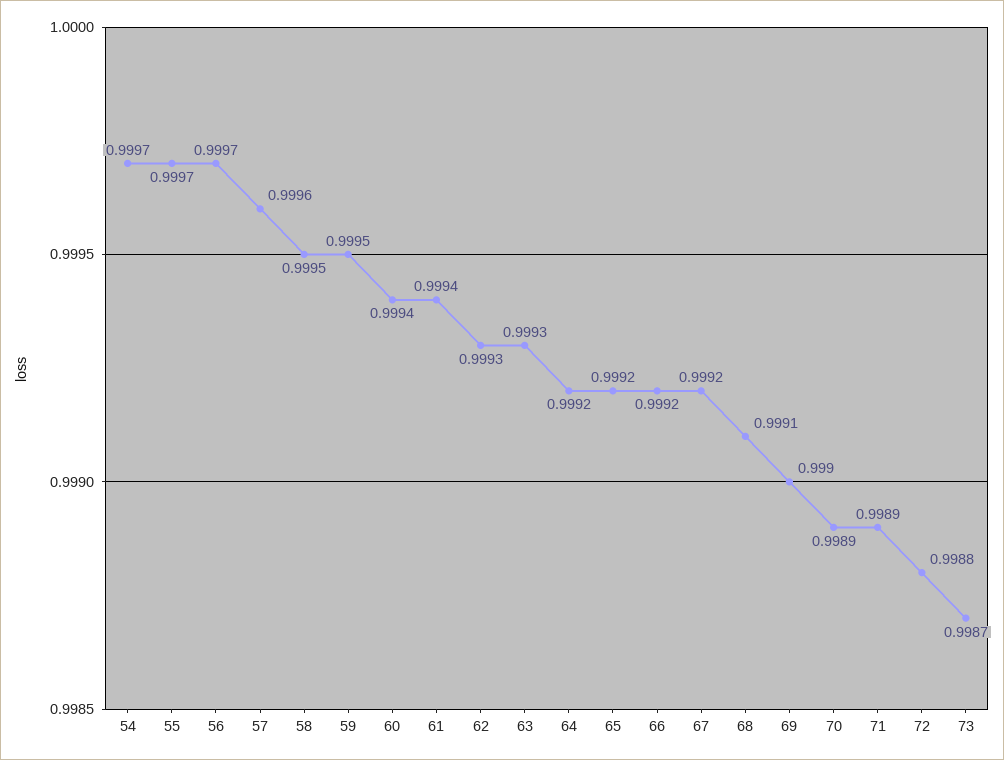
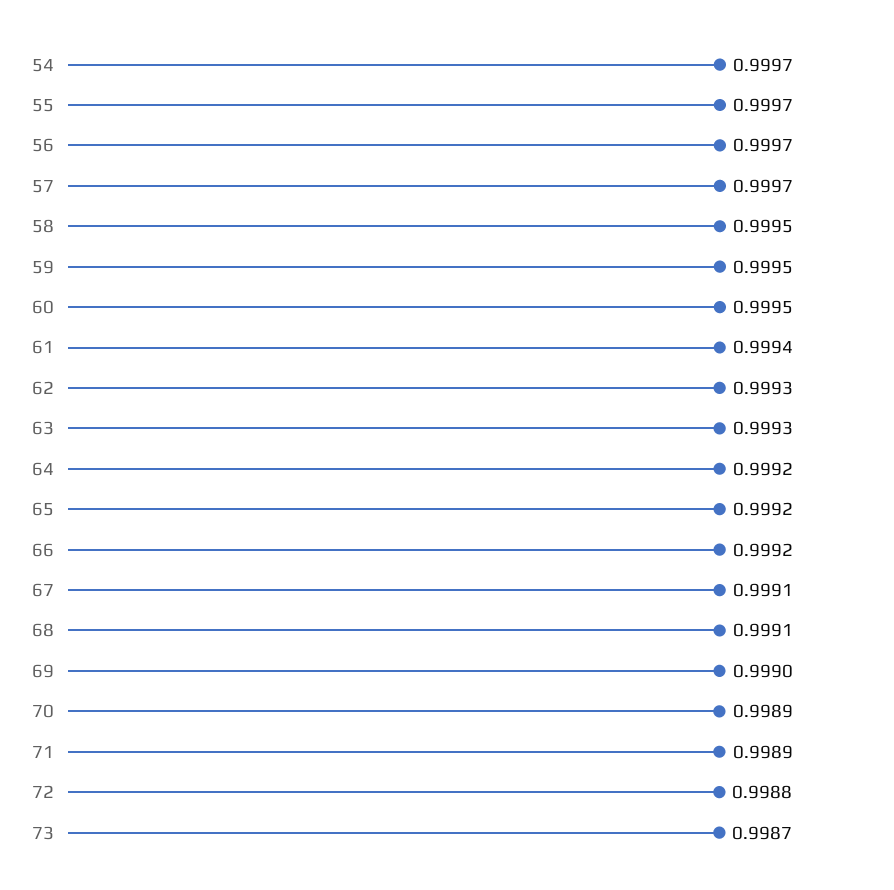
57: 0.9996 -> 0.9997
60: 0.9994 -> 0.9995
67: 0.9992 -> 0.9991

